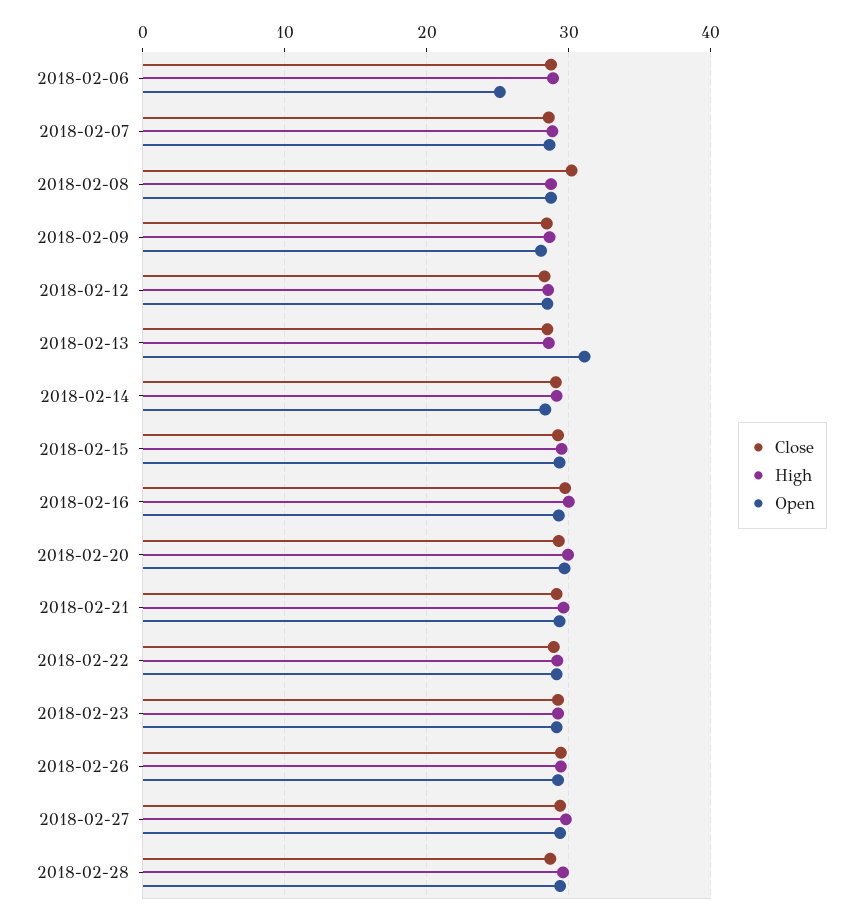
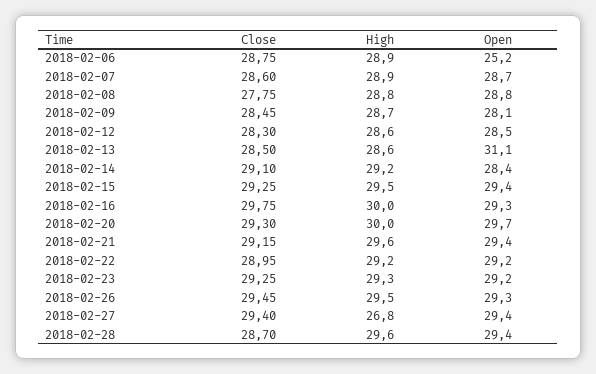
Close, 2018-02-08: 30 -> 27.75
High, 2018-02-27: 30 -> 26.8

